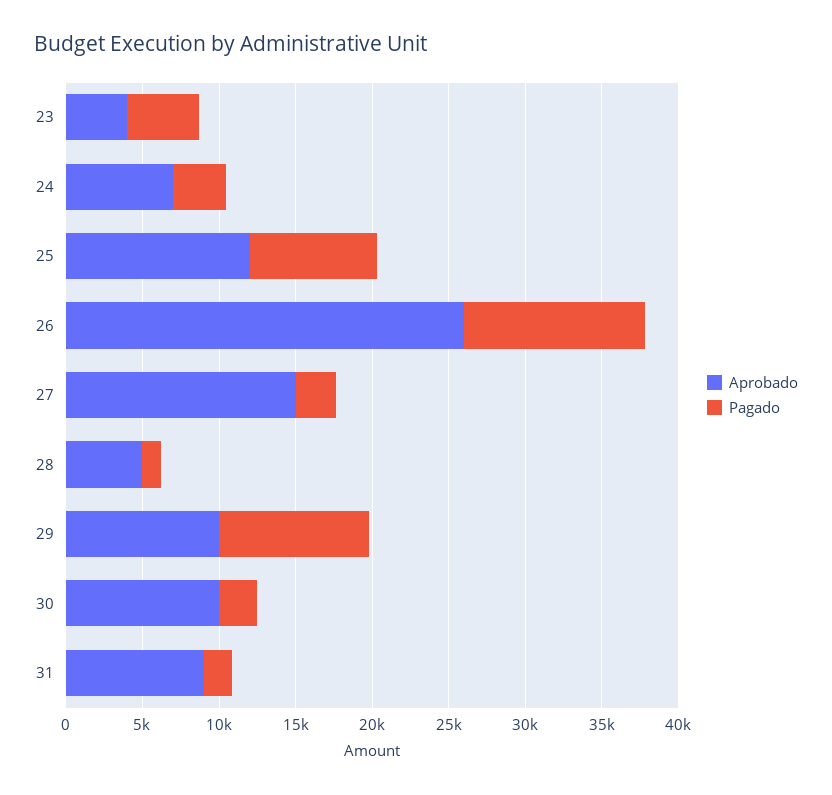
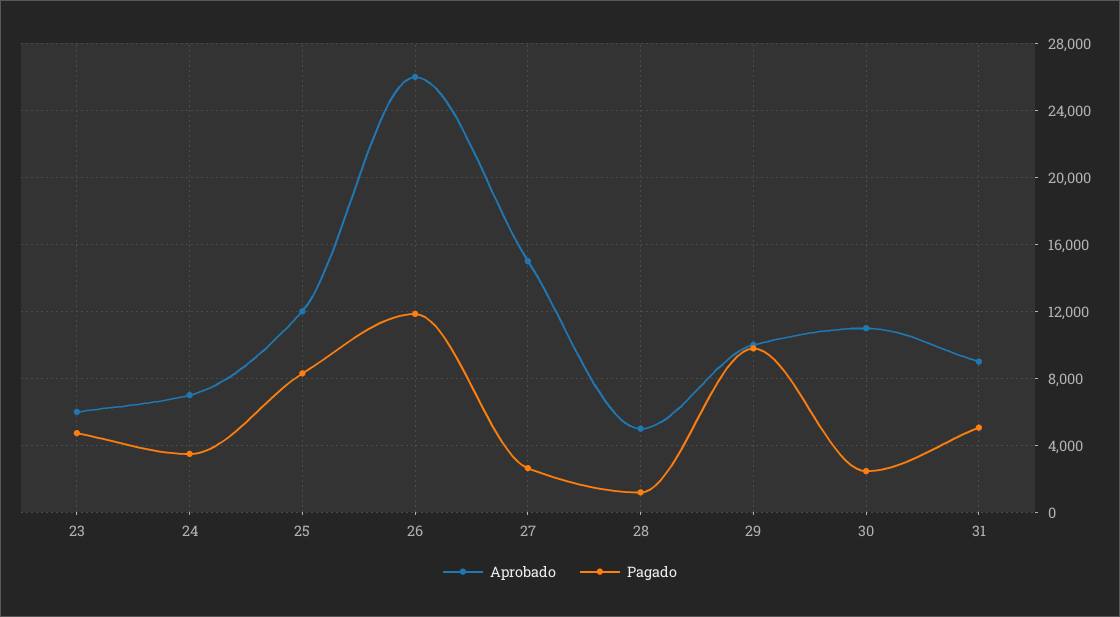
Aprobado, 23: 4000 -> 6000
Aprobado, 30: 10000 -> 11000
Pagado, 31: 2000 -> 5000

